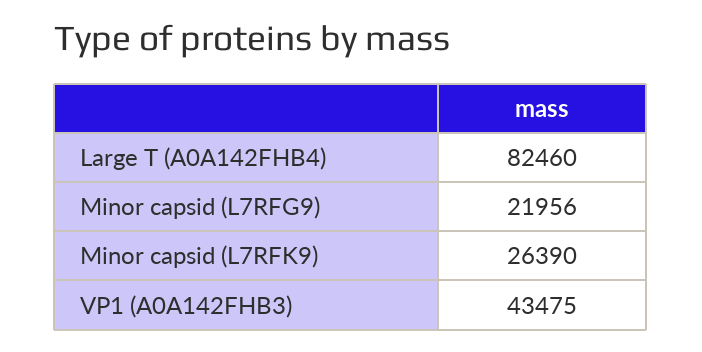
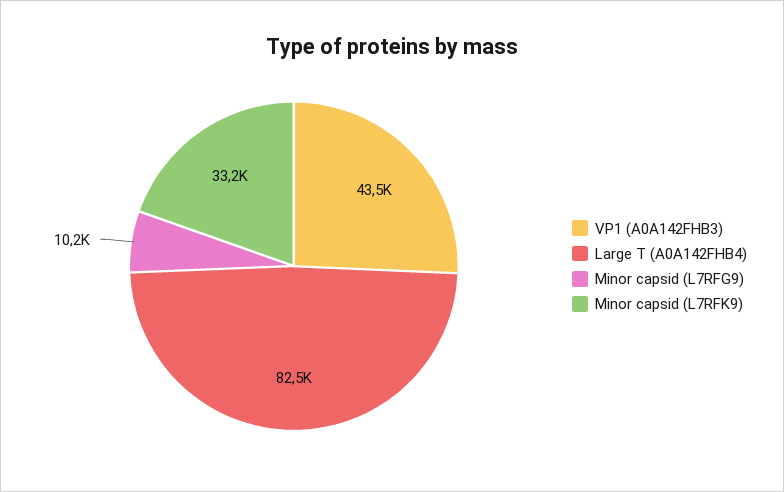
Minor capsid (L7RFG9): 21956 -> 10200
Minor capsid (L7RFK9): 26390 -> 33200

